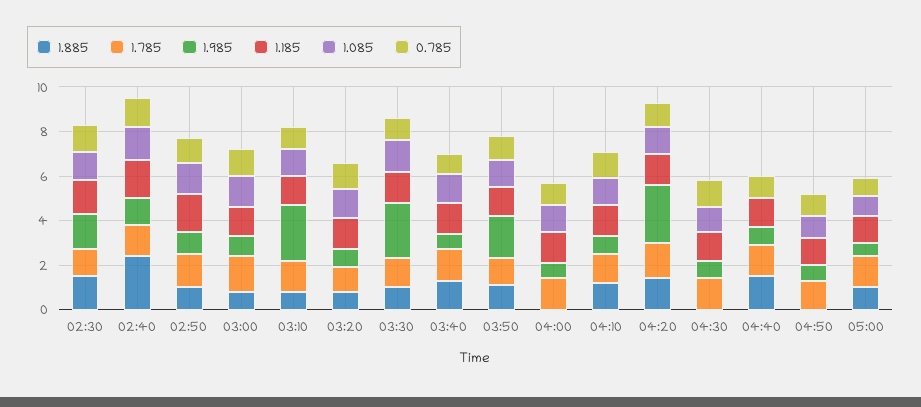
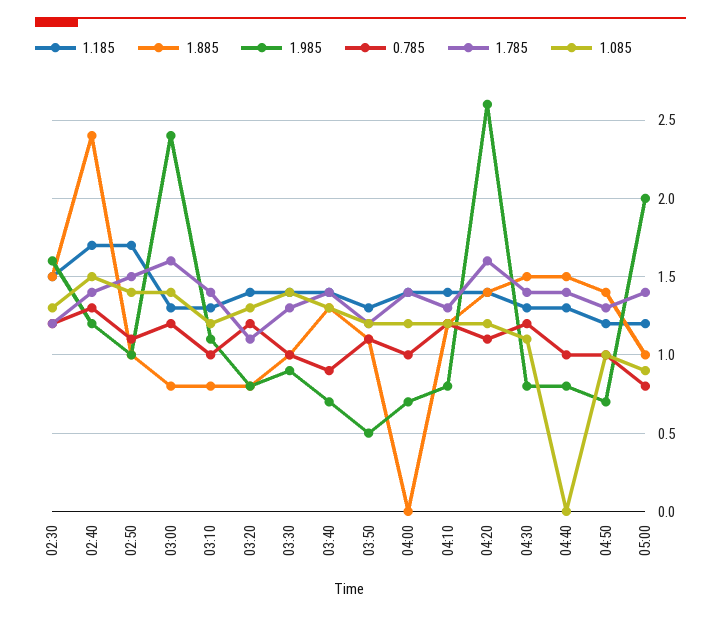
1.985, 03:00: 1 -> 2.4
1.985, 03:10: 2.5 -> 1.1
1.985, 03:30: 2.5 -> 0.9
1.985, 03:50: 2 -> 0.5
1.885, 04:30: 0 -> 1.5
1.885, 04:50: 0 -> 1.4
1.985, 05:00: 0.5 -> 2

